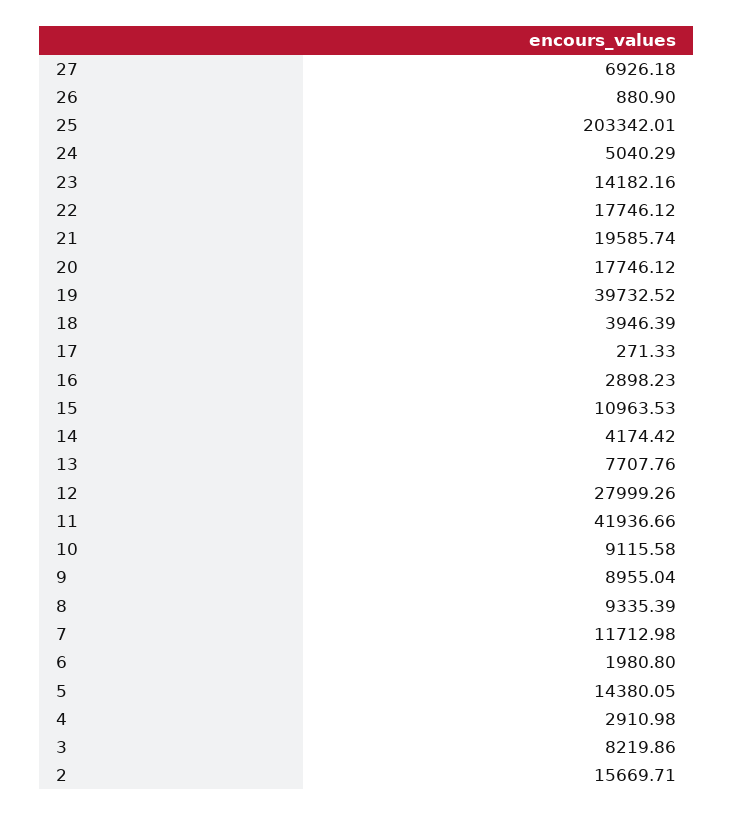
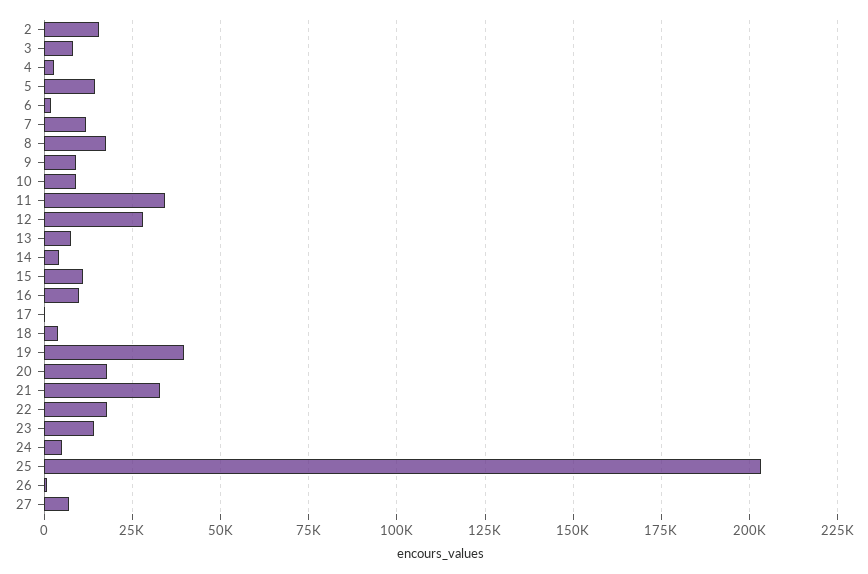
21: 19585.74 -> 32500
16: 2898.23 -> 10000
11: 41936.66 -> 35000
8: 9335.39 -> 17500

